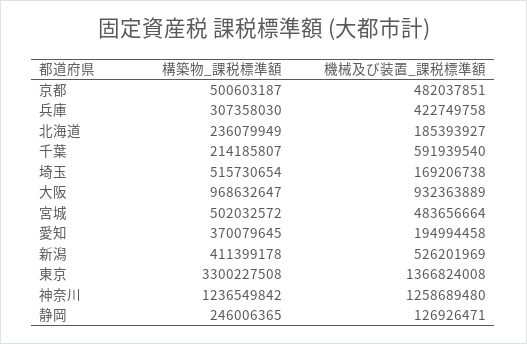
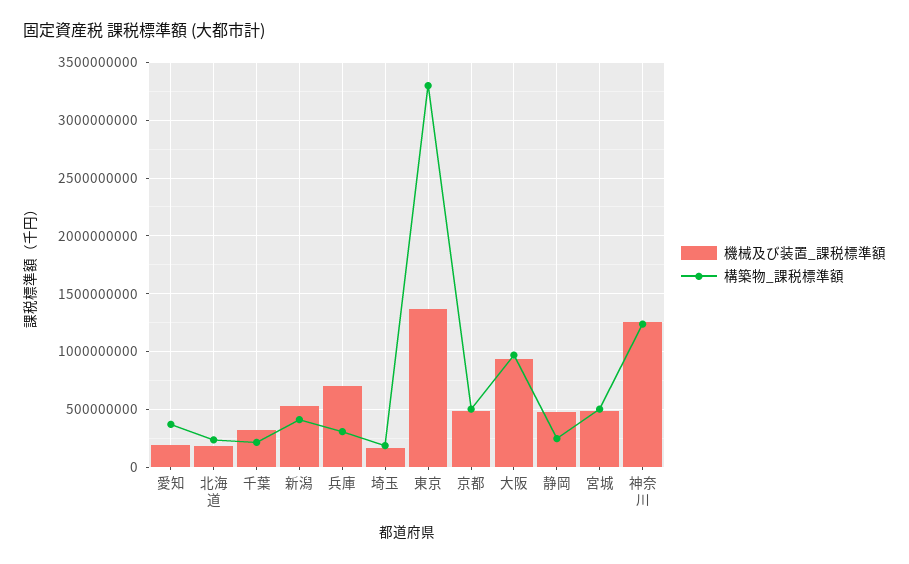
機械及び装置_課税標準額, 兵庫: 422749758 -> 700000000
機械及び装置_課税標準額, 千葉: 591939540 -> 300000000
構築物_課税標準額, 埼玉: 515730654 -> 200000000
機械及び装置_課税標準額, 静岡: 126926471 -> 500000000

